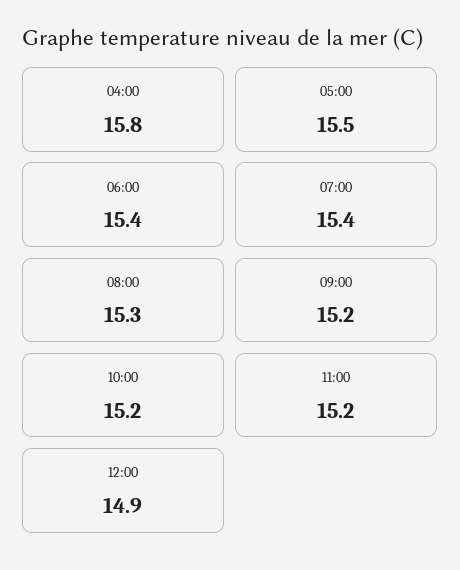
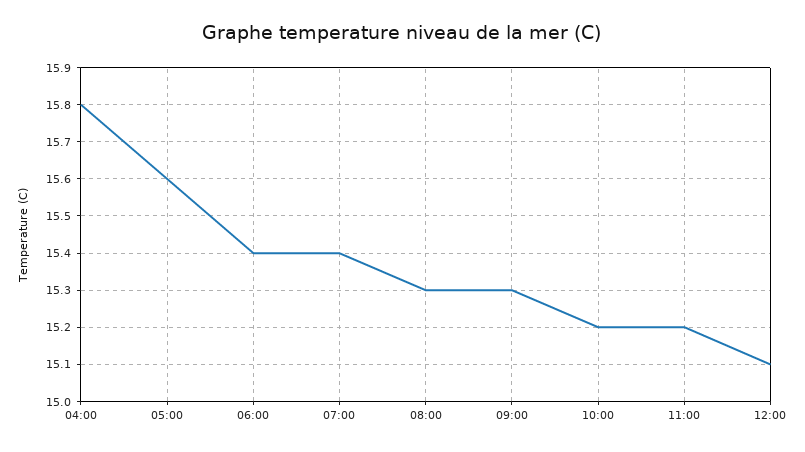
05:00: 15.5 -> 15.6
09:00: 15.2 -> 15.3
12:00: 14.9 -> 15.1

